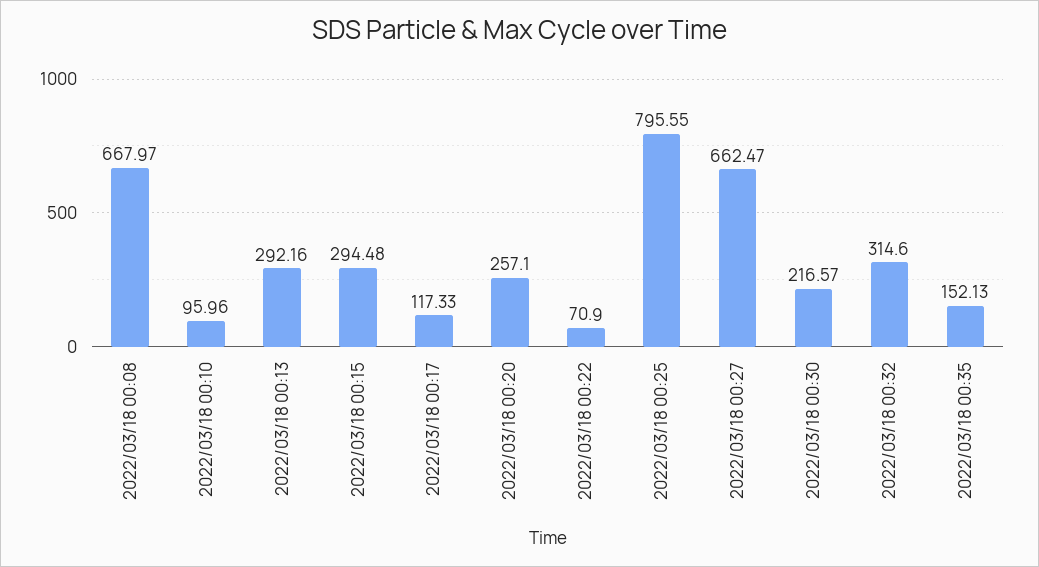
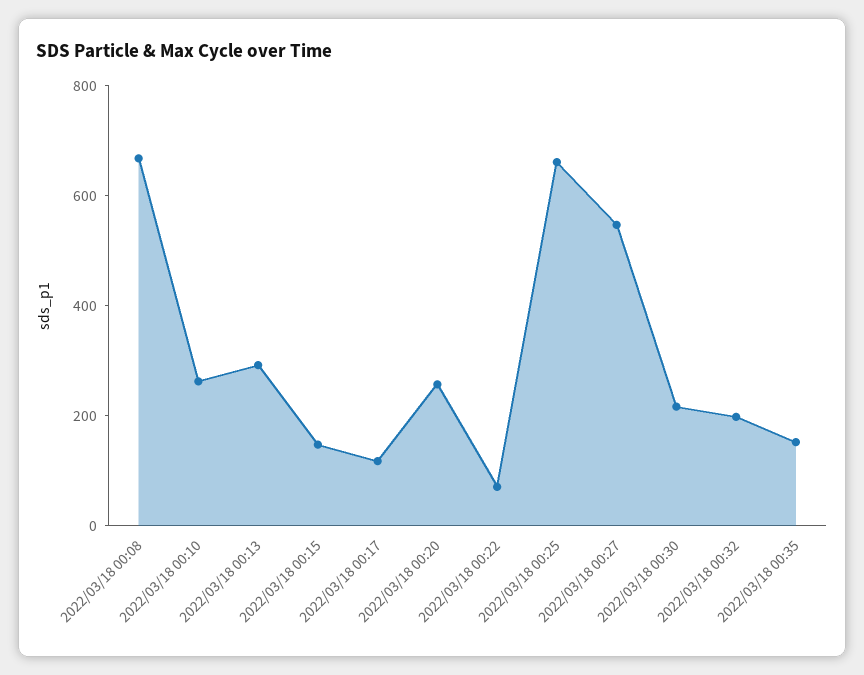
2022/03/18 00:10: 95.96 -> 250
2022/03/18 00:15: 294.48 -> 150
2022/03/18 00:25: 795.55 -> 650
2022/03/18 00:27: 662.47 -> 550
2022/03/18 00:32: 314.6 -> 200

